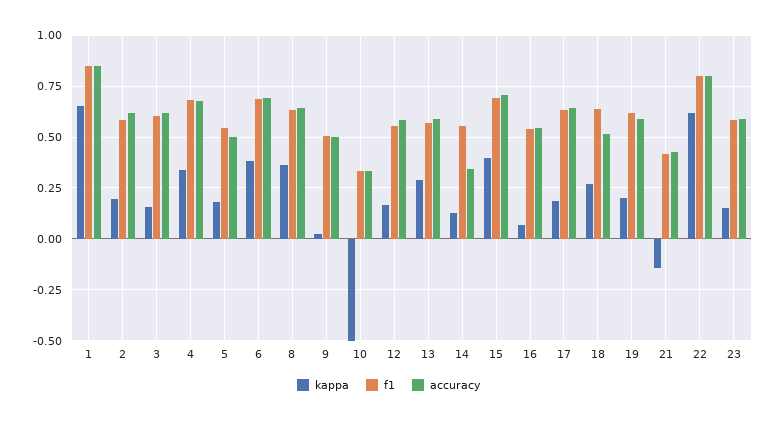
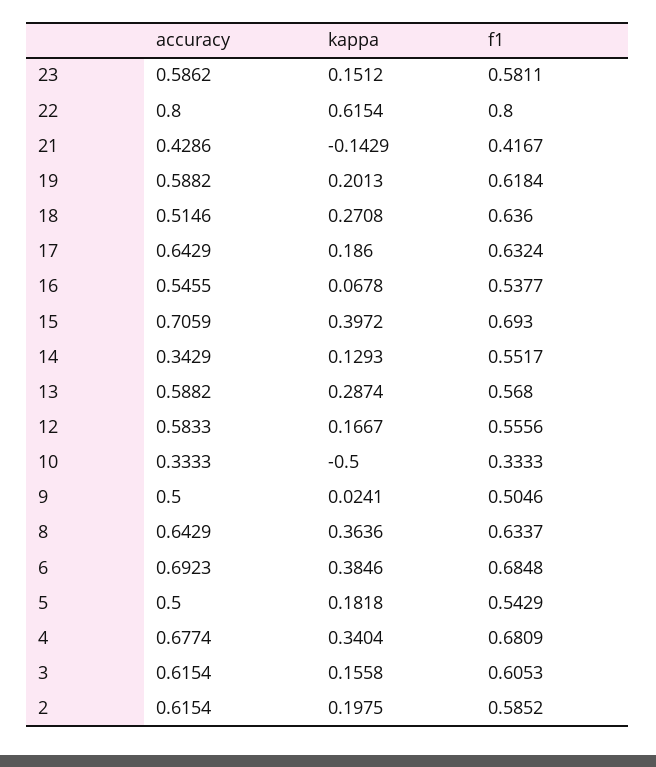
kappa, 1: 0.65 -> none
f1, 1: 0.85 -> none
accuracy, 1: 0.85 -> none

